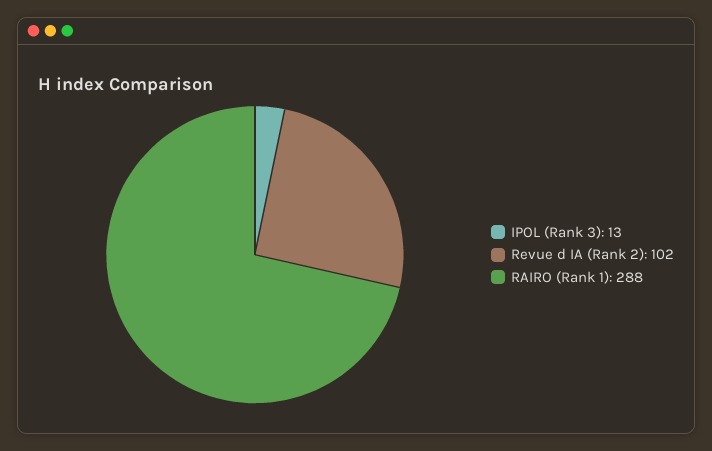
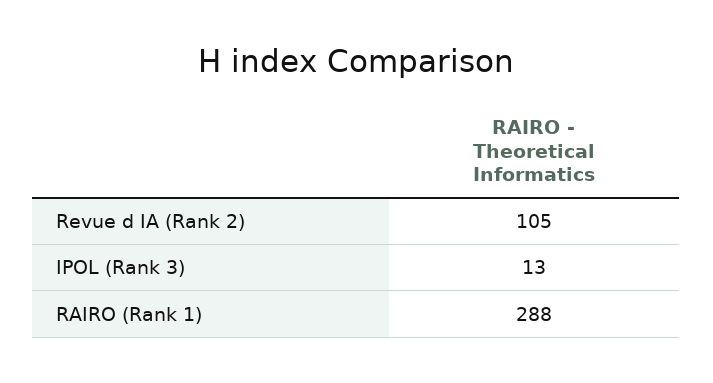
Revue d IA (Rank 2): 102 -> 105

